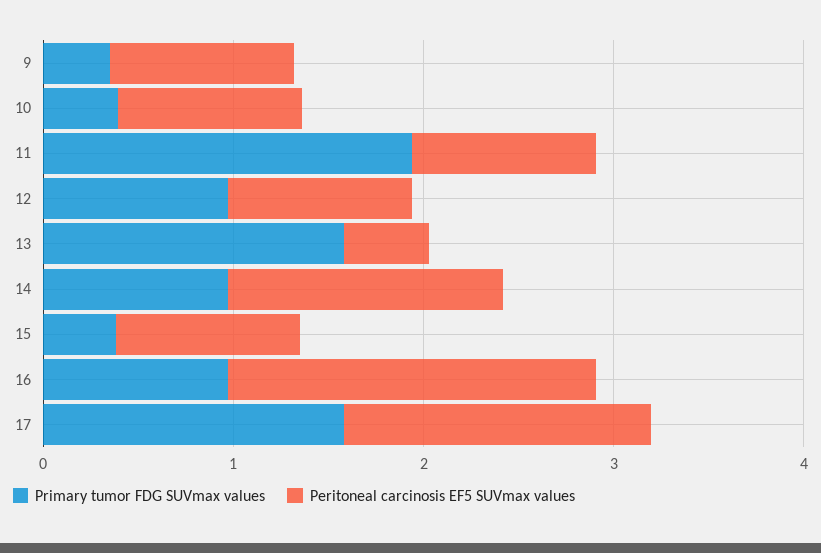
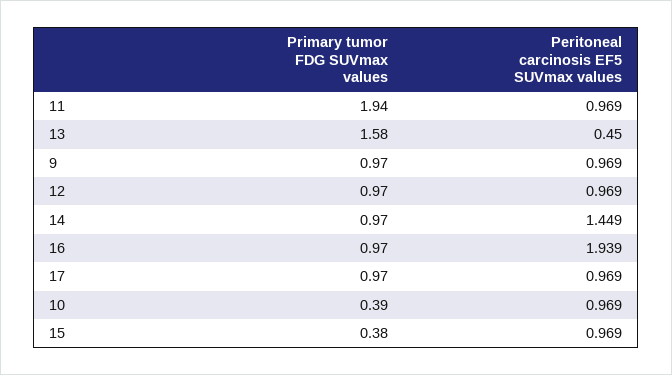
Primary tumor FDG SUVmax values, 9: 0.4 -> 0.97
Primary tumor FDG SUVmax values, 17: 1.6 -> 0.97
Peritoneal carcinosis EF5 SUVmax values, 17: 1.6 -> 0.969

